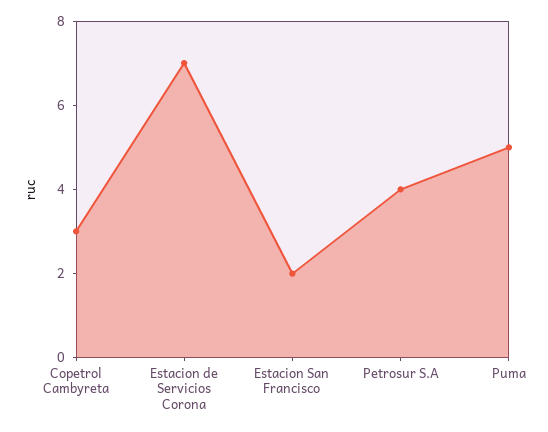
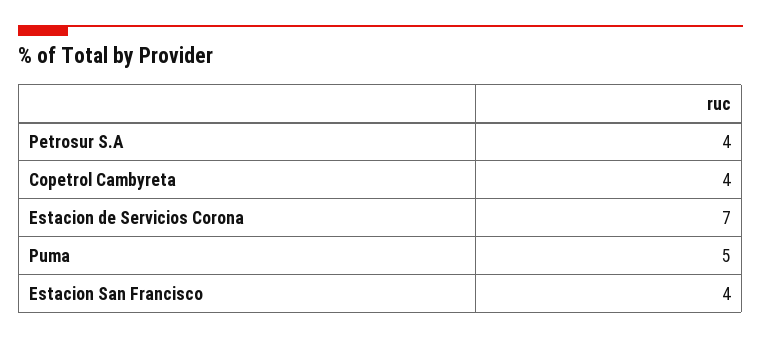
Copetrol Cambyreta: 3 -> 4
Estacion San Francisco: 2 -> 4

